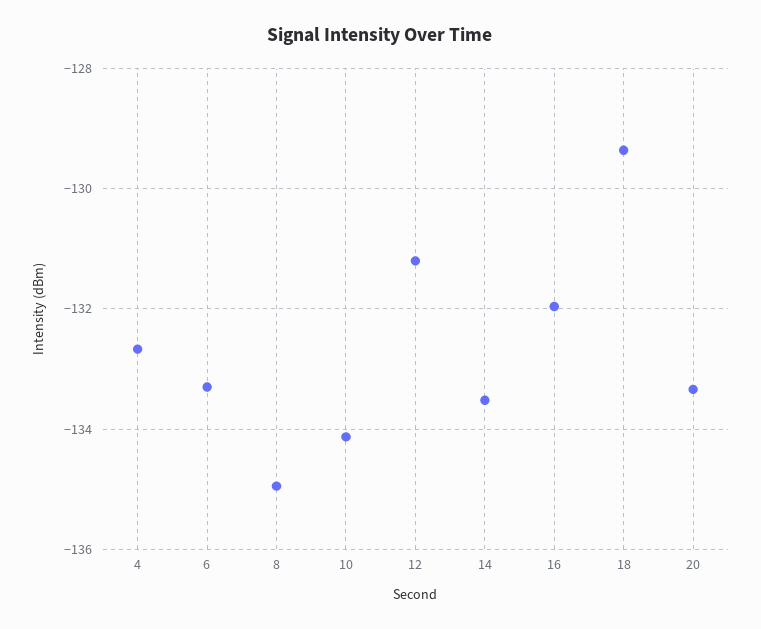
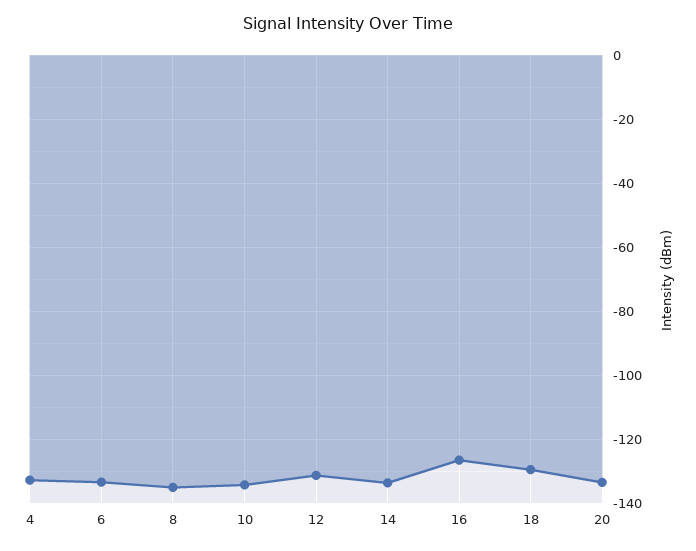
16: -132 -> -126

